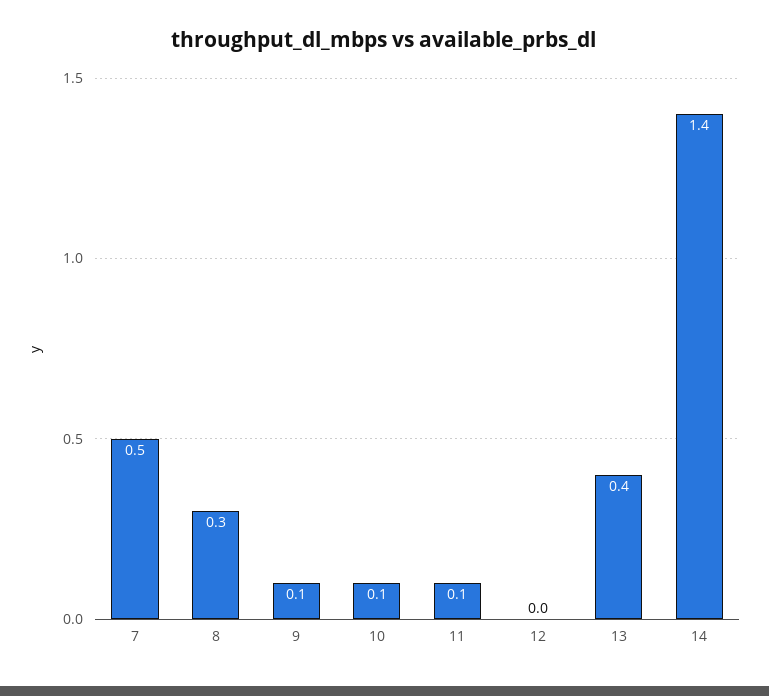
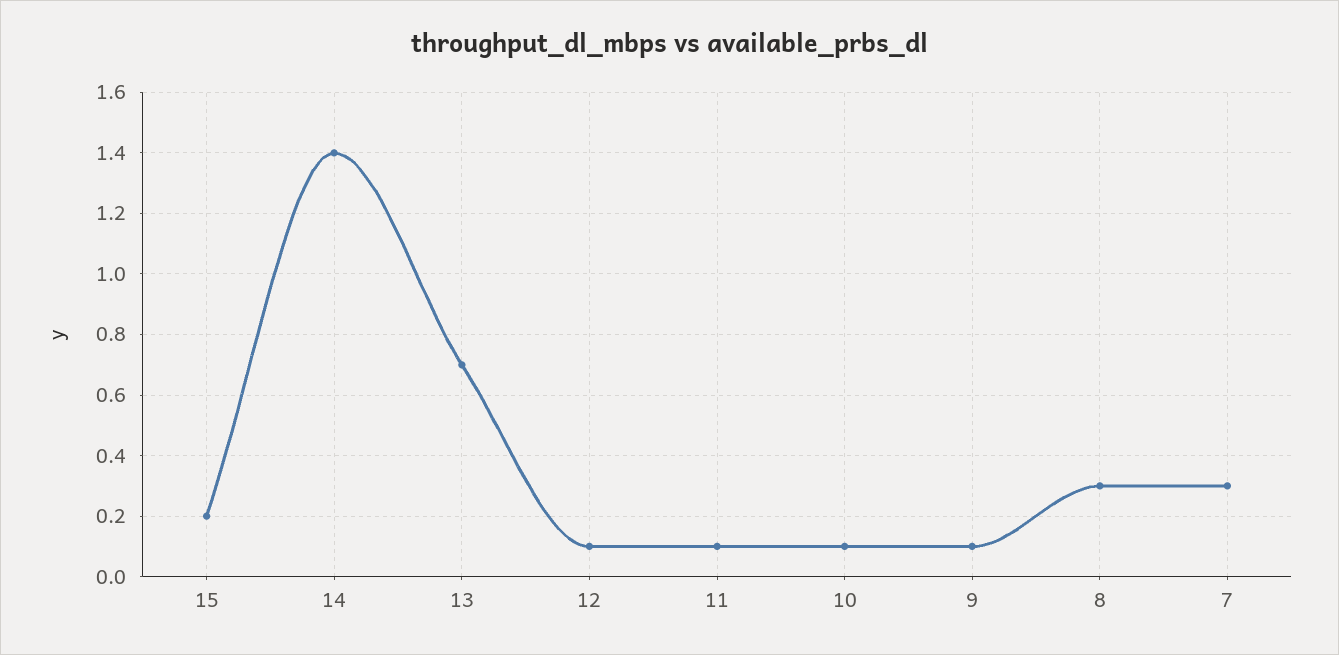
7: 0.5 -> 0.3
12: 0 -> 0.1
13: 0.4 -> 0.7
15: none -> 0.2

